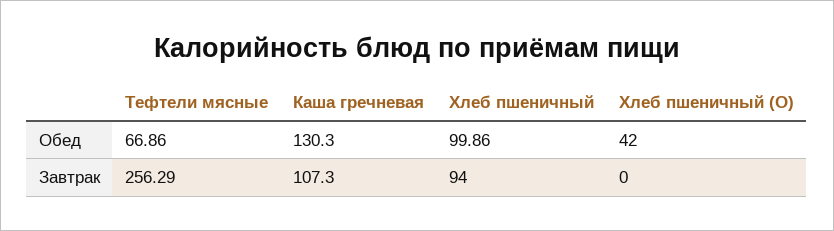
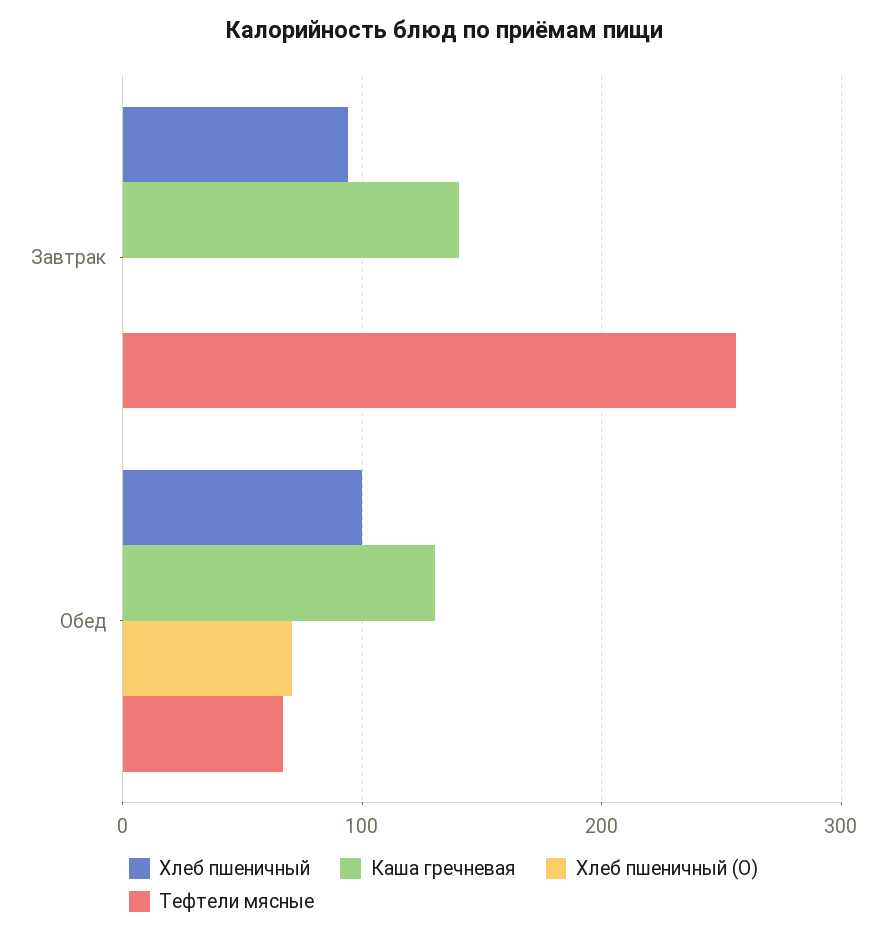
Хлеб пшеничный (О), Обед: 42 -> 70
Каша гречневая, Завтрак: 107.3 -> 140

